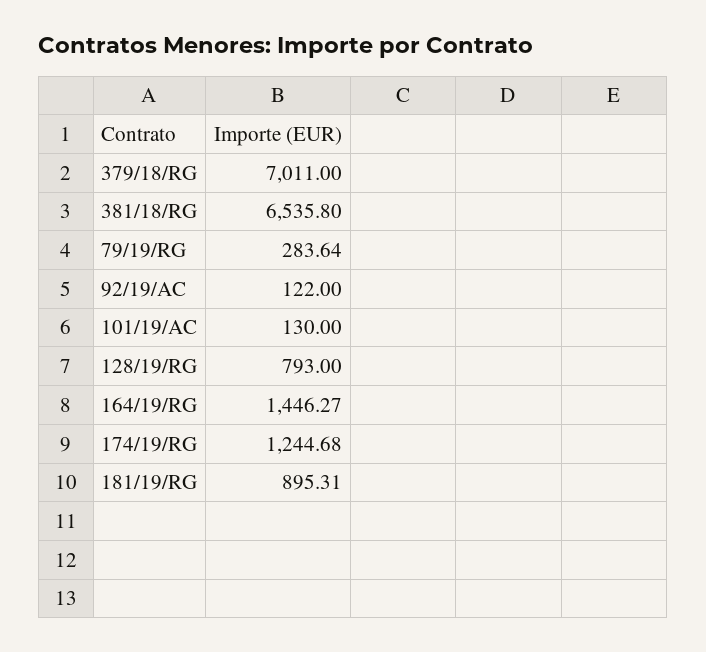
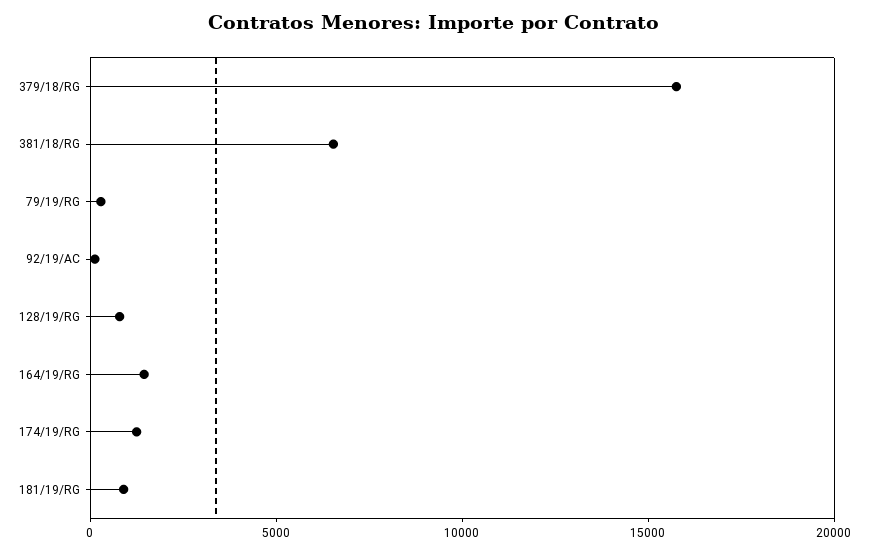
379/18/RG: 7011 -> 16000
101/19/AC: 130 -> none

